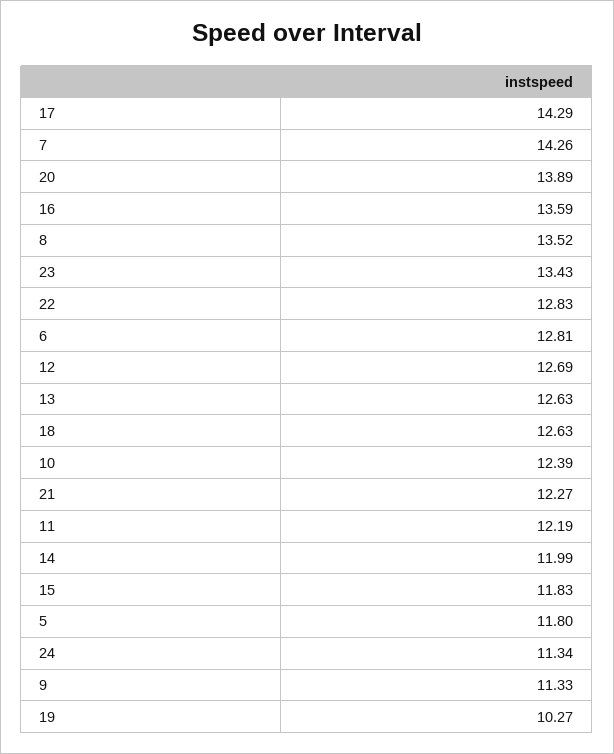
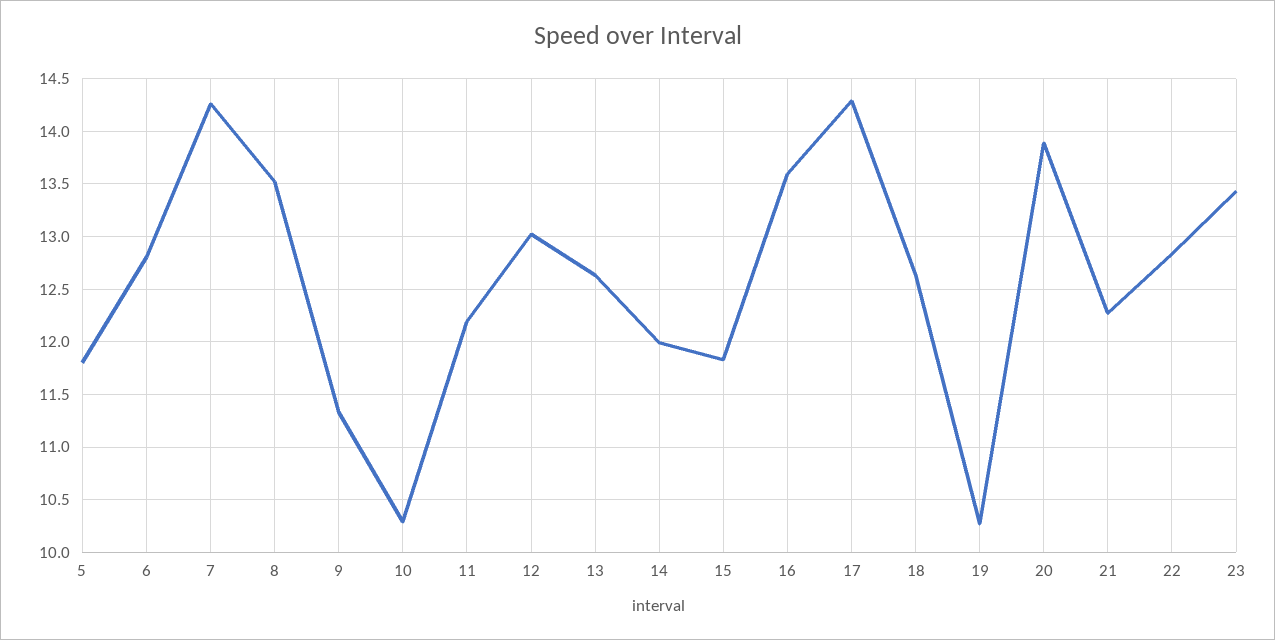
12: 12.69 -> 13
10: 12.39 -> 10.3
24: 11.34 -> none

